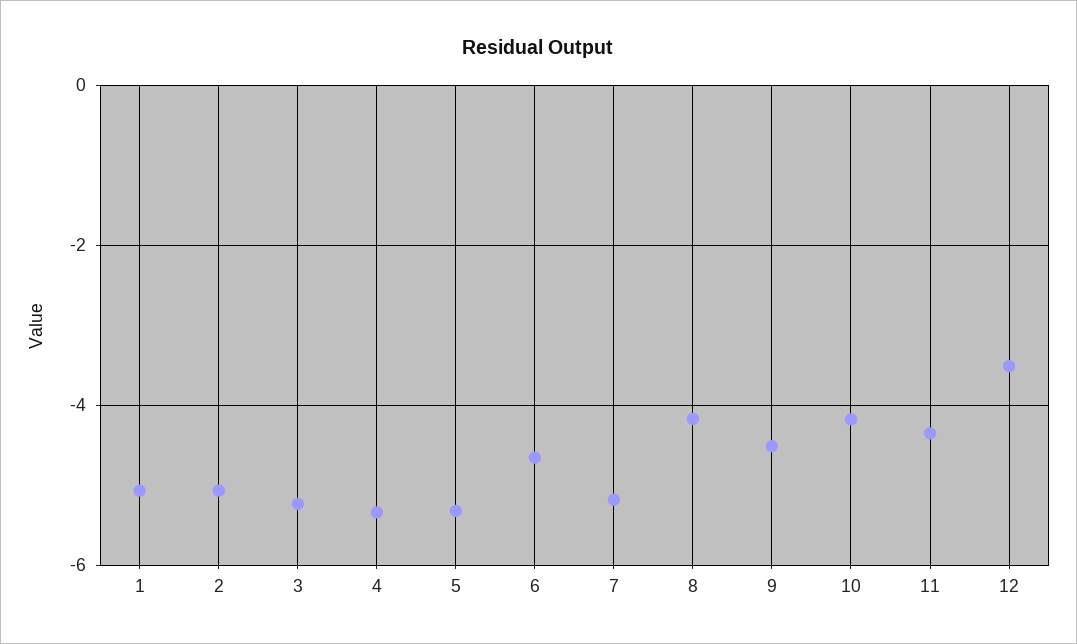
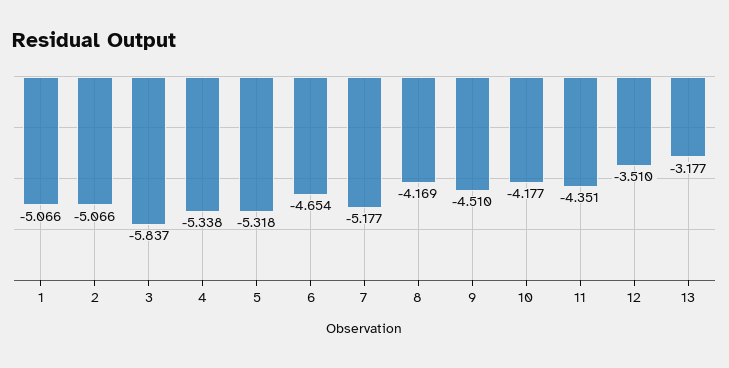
3: -5.2 -> -5.837
13: none -> -3.177

